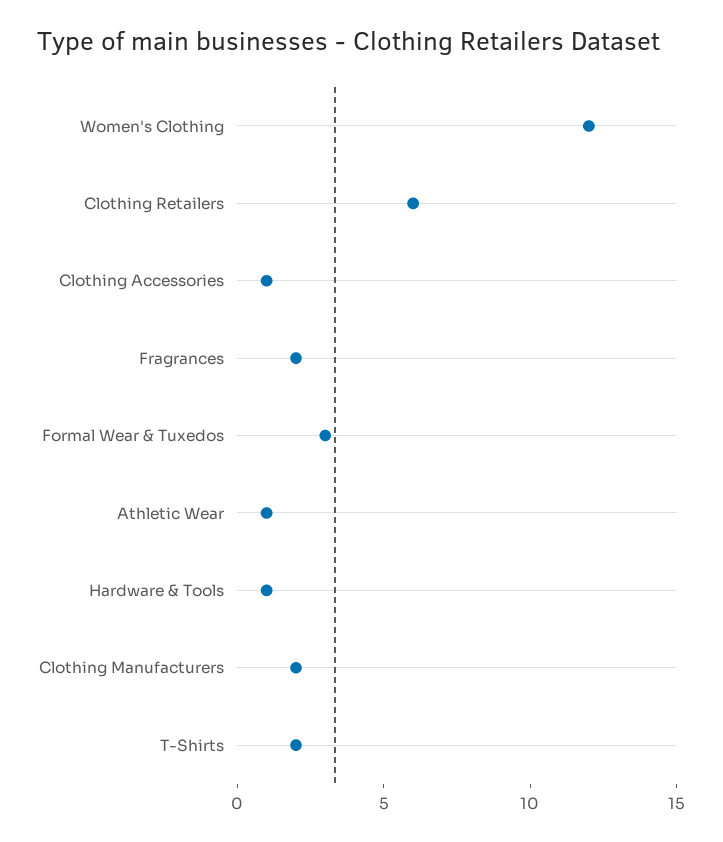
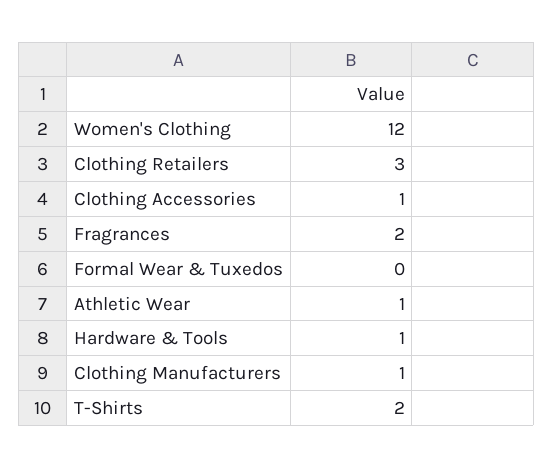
Clothing Retailers: 6 -> 3
Formal Wear & Tuxedos: 3 -> 0
Clothing Manufacturers: 2 -> 1

